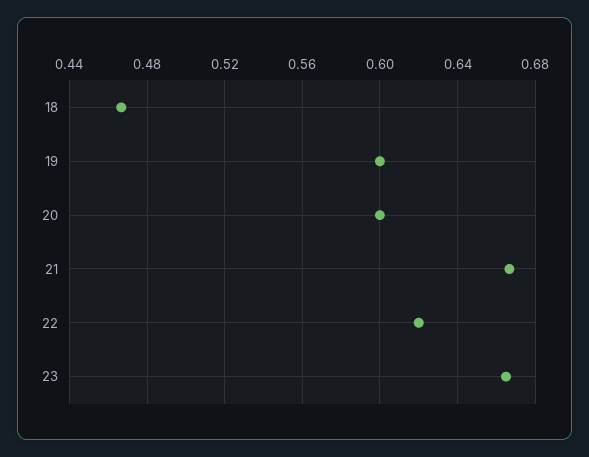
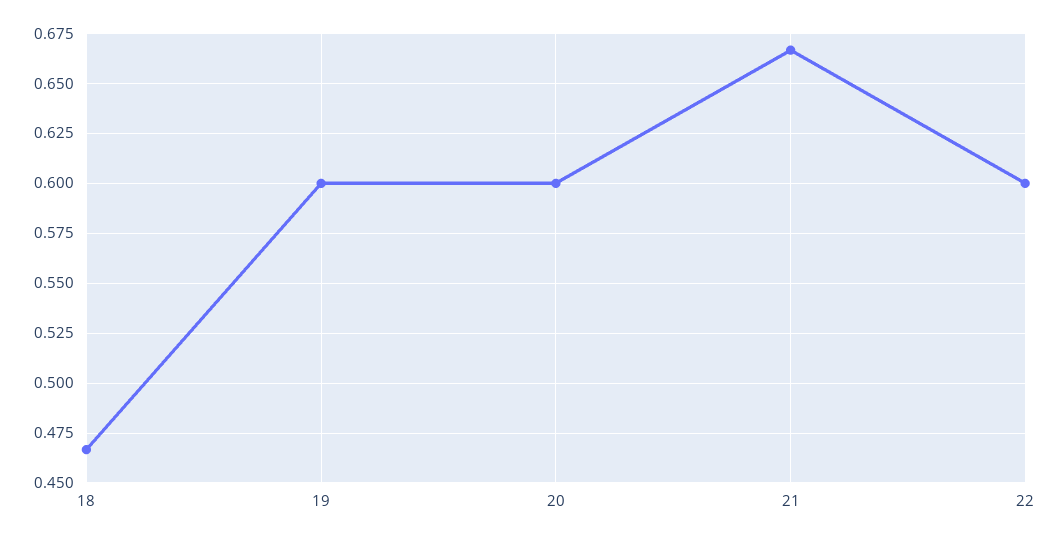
22: 0.62 -> 0.6
23: 0.665 -> none

